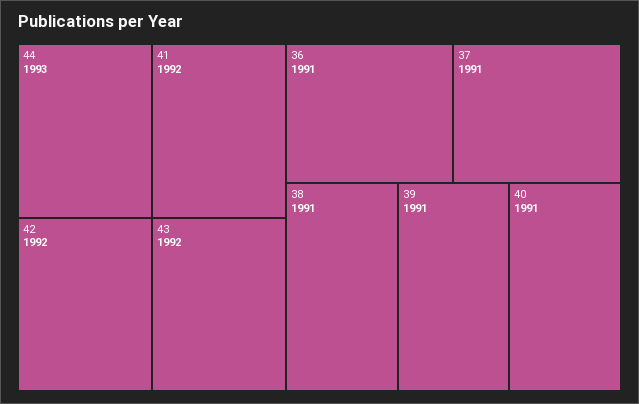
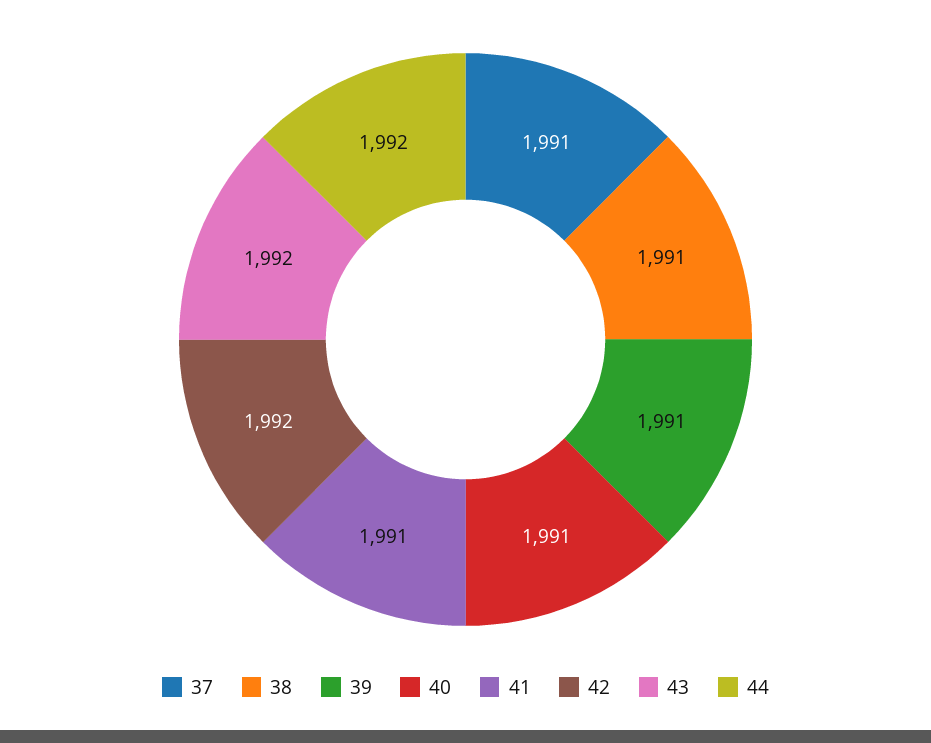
44: 1993 -> 1992
41: 1992 -> 1991
36: 1991 -> none

